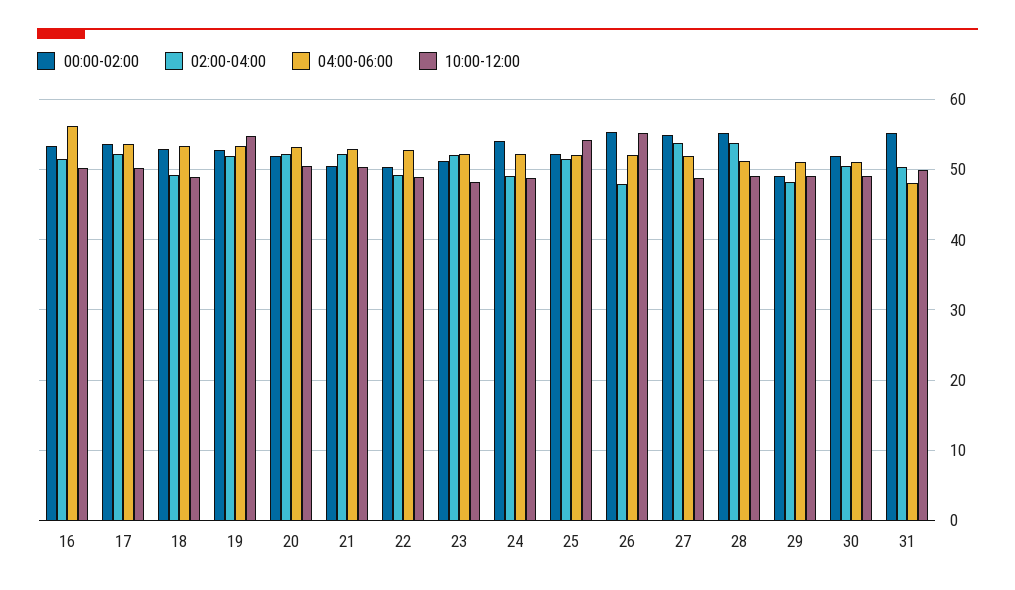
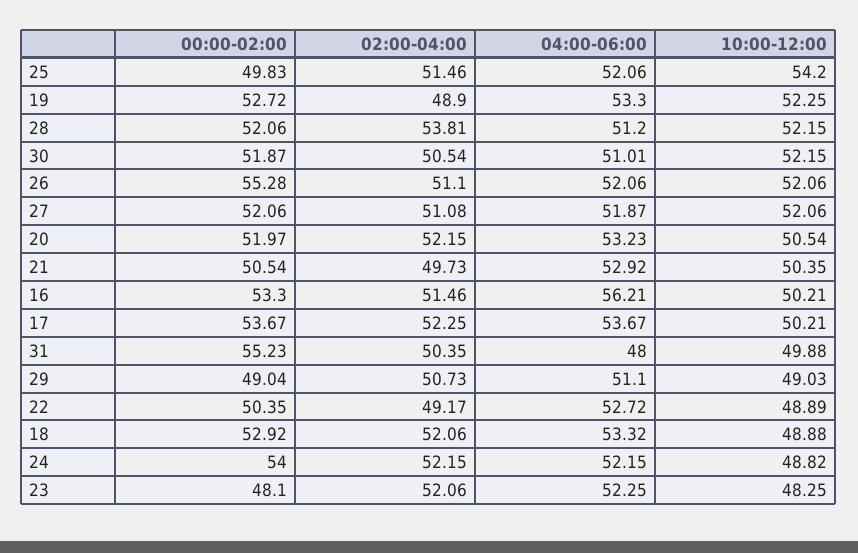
02:00-04:00, 18: 49 -> 52.06
02:00-04:00, 19: 52 -> 48.9
10:00-12:00, 19: 55 -> 52.25
02:00-04:00, 21: 52 -> 49.73
00:00-02:00, 23: 51 -> 48.1
02:00-04:00, 24: 49 -> 52.15
00:00-02:00, 25: 52 -> 49.83
02:00-04:00, 26: 48 -> 51.1
10:00-12:00, 26: 55 -> 52.06
00:00-02:00, 27: 55 -> 52.06
02:00-04:00, 27: 54 -> 51.08
10:00-12:00, 27: 49 -> 52.06
00:00-02:00, 28: 55 -> 52.06
10:00-12:00, 28: 49 -> 52.15
02:00-04:00, 29: 48 -> 50.73
10:00-12:00, 30: 49 -> 52.15

